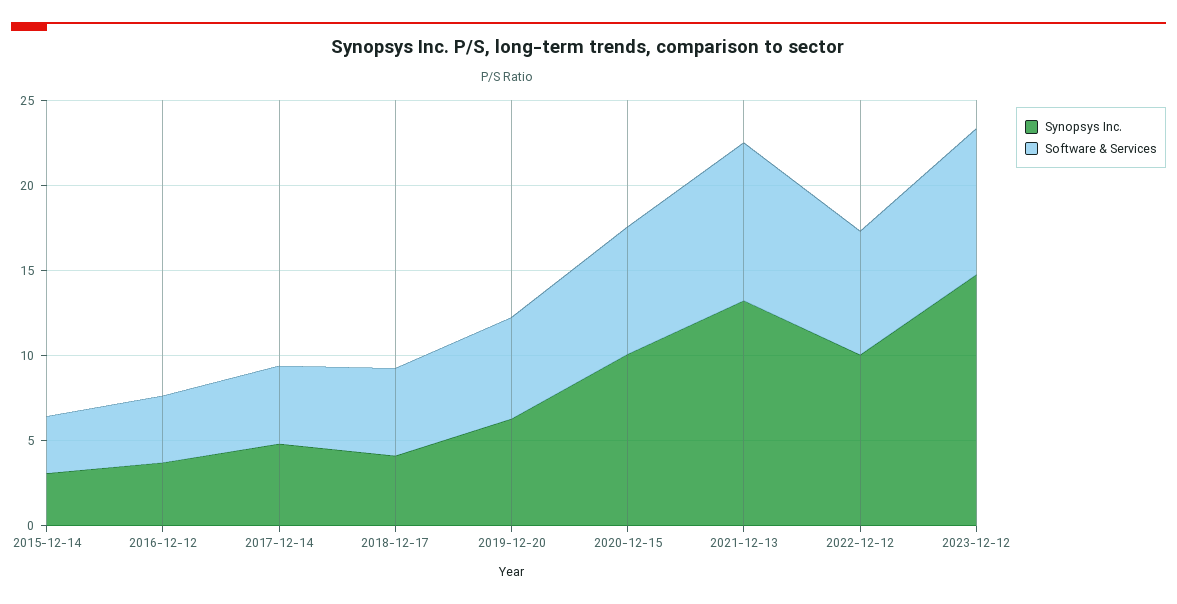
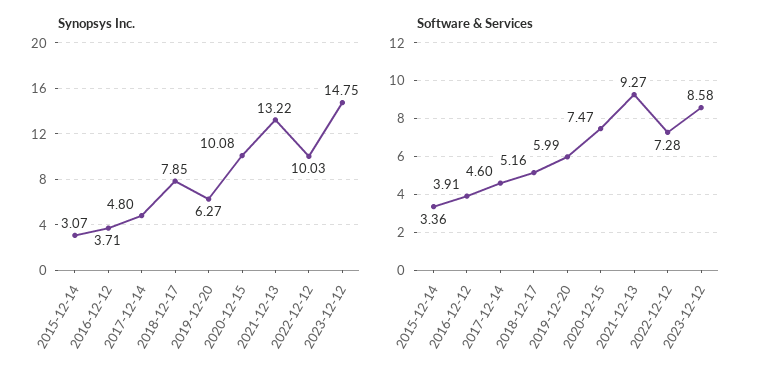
Synopsys Inc., 2018-12-17: 4 -> 7.85

